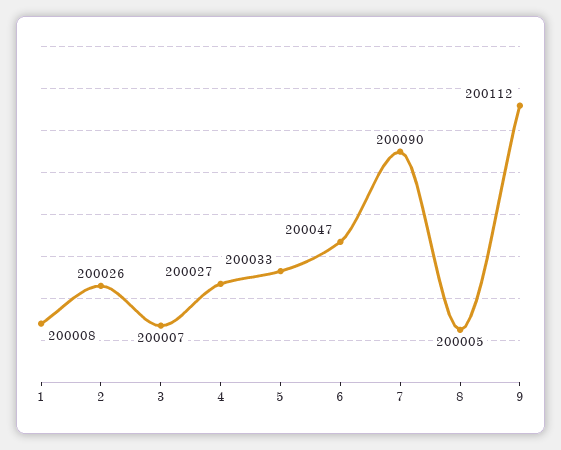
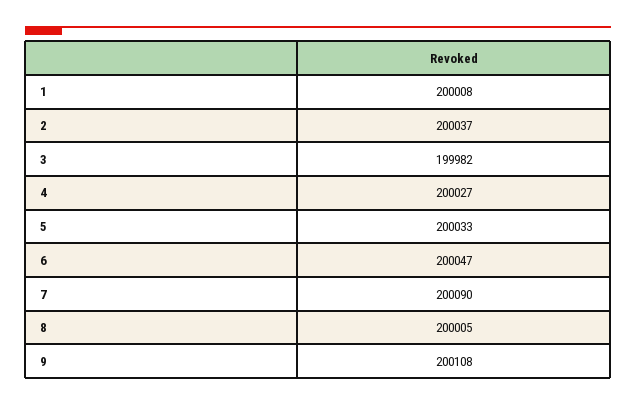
2: 200026 -> 200037
3: 200007 -> 199982
9: 200112 -> 200108

